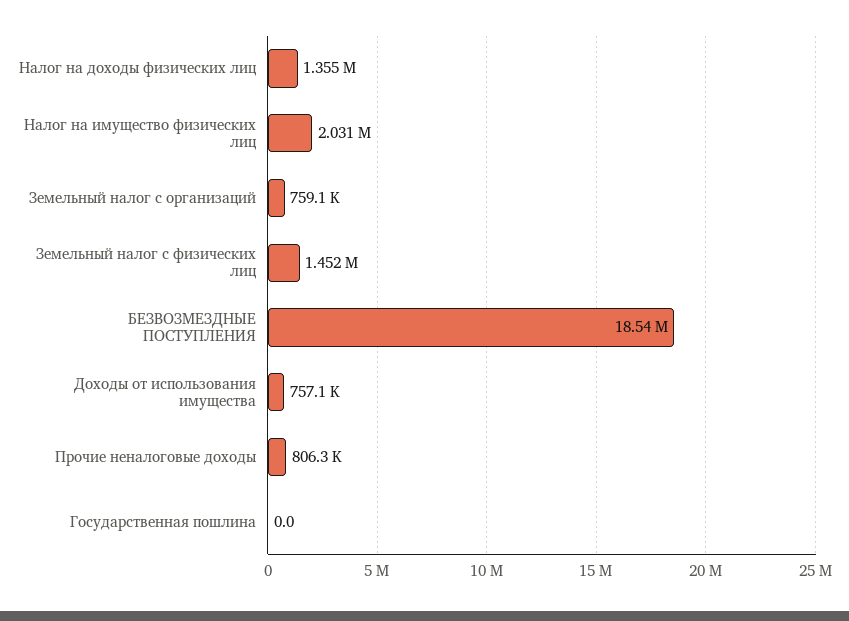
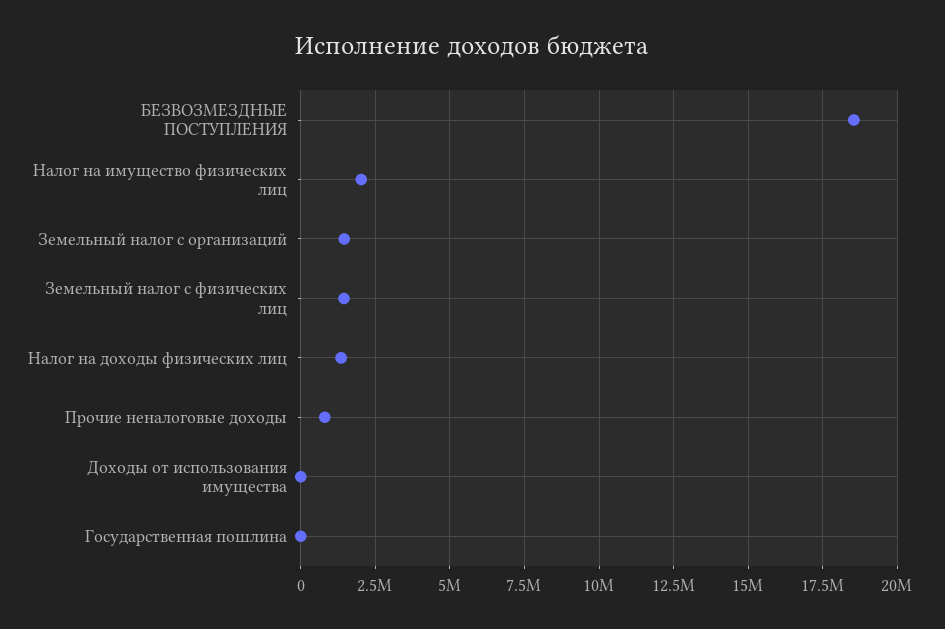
Земельный налог с организаций: 759100 -> 1500000
Доходы от использования имущества: 757100 -> 0

